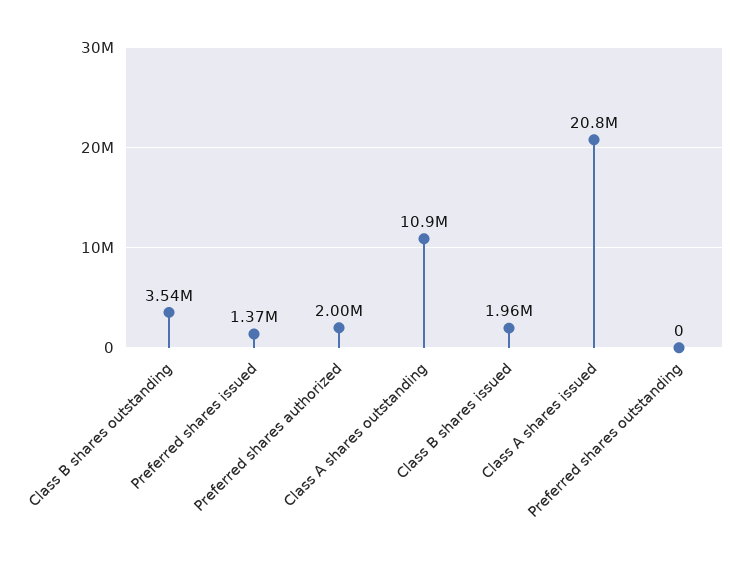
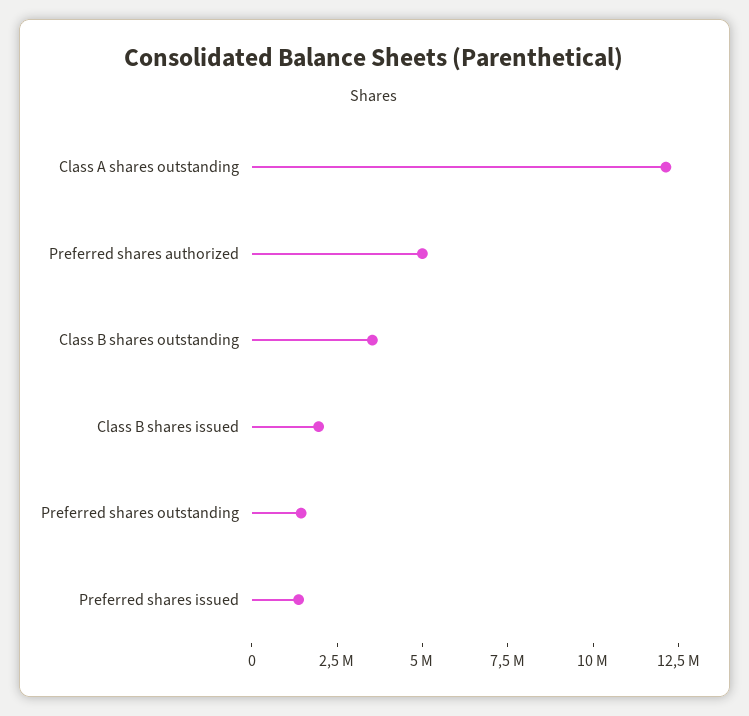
Preferred shares authorized: 2000000 -> 5000000
Class A shares outstanding: 10900000 -> 12000000
Class A shares issued: 20800000 -> none
Preferred shares outstanding: 0 -> 1500000

